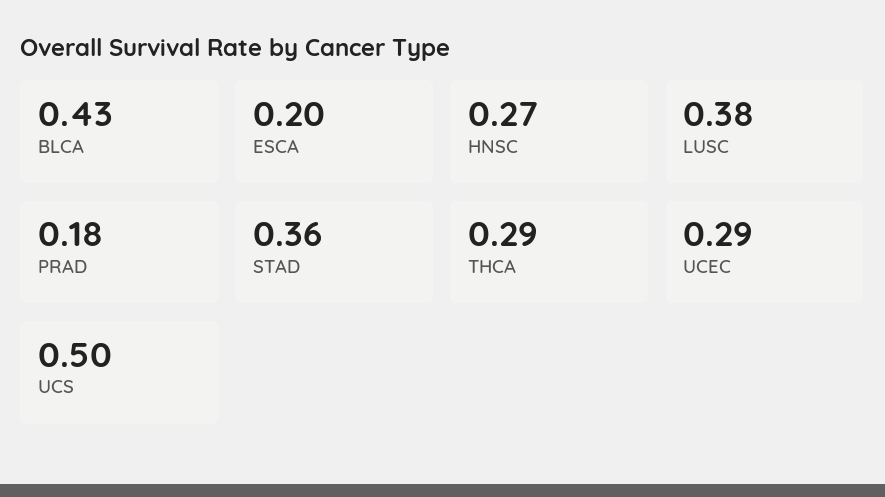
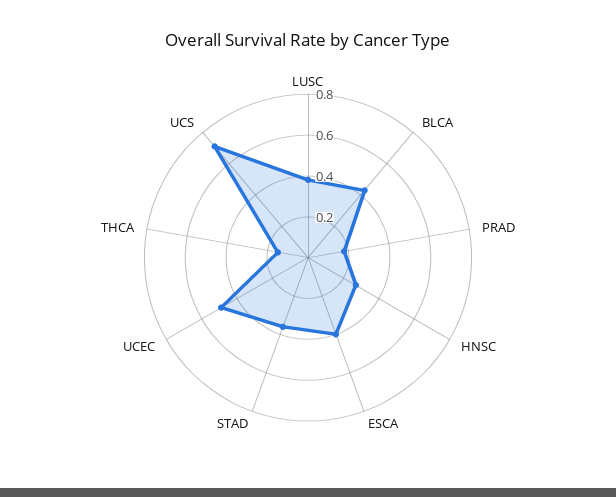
ESCA: 0.2 -> 0.4
THCA: 0.29 -> 0.15
UCEC: 0.29 -> 0.5
UCS: 0.5 -> 0.7

